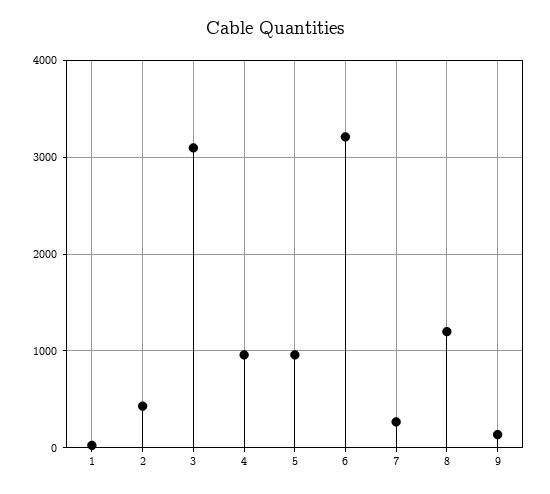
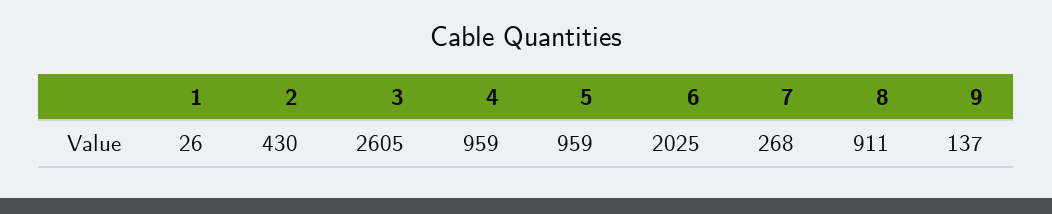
3: 3100 -> 2605
6: 3200 -> 2025
8: 1200 -> 911

